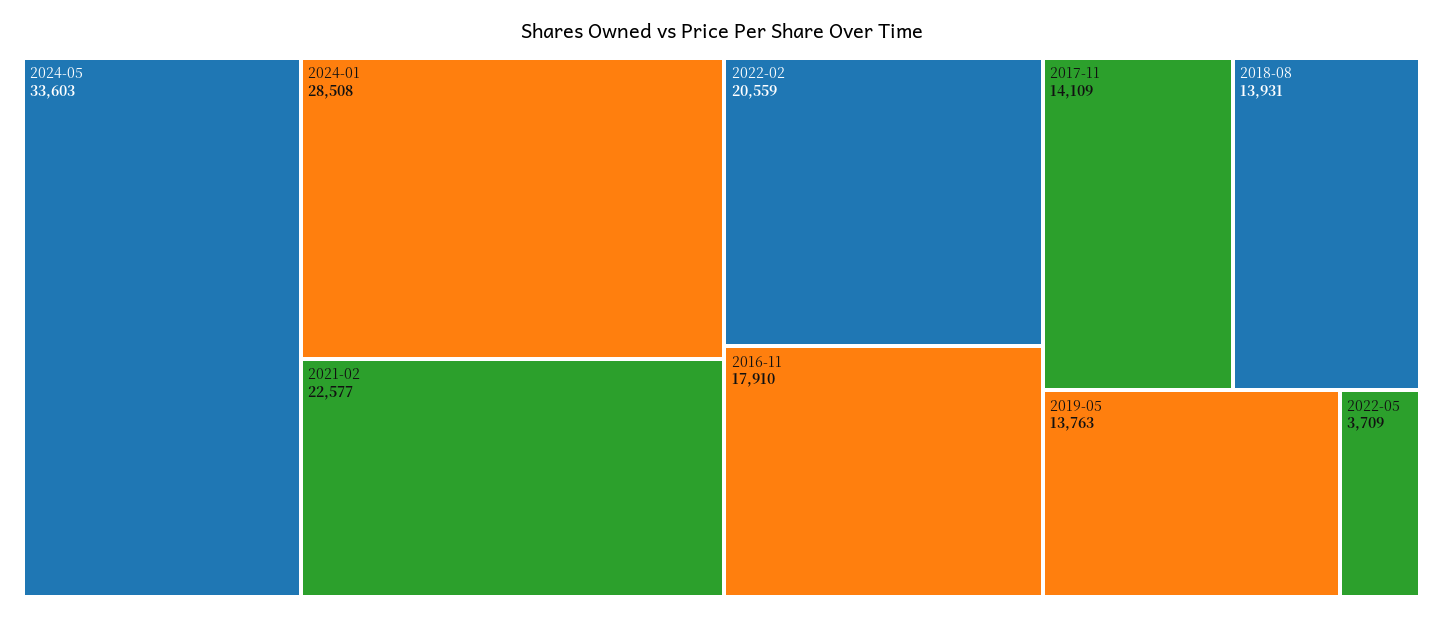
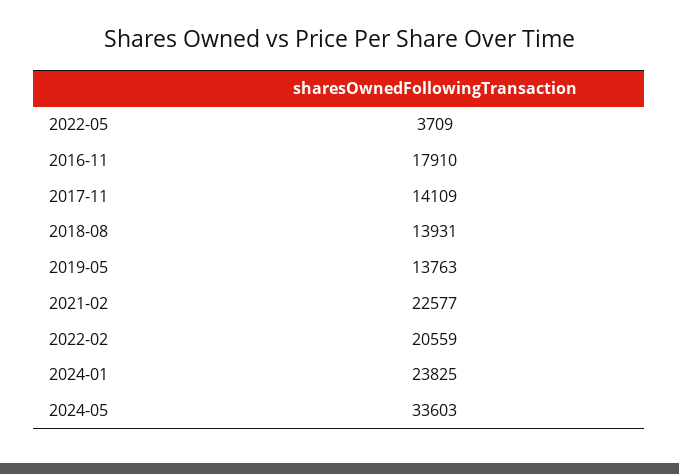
2024-01: 28508 -> 23825

